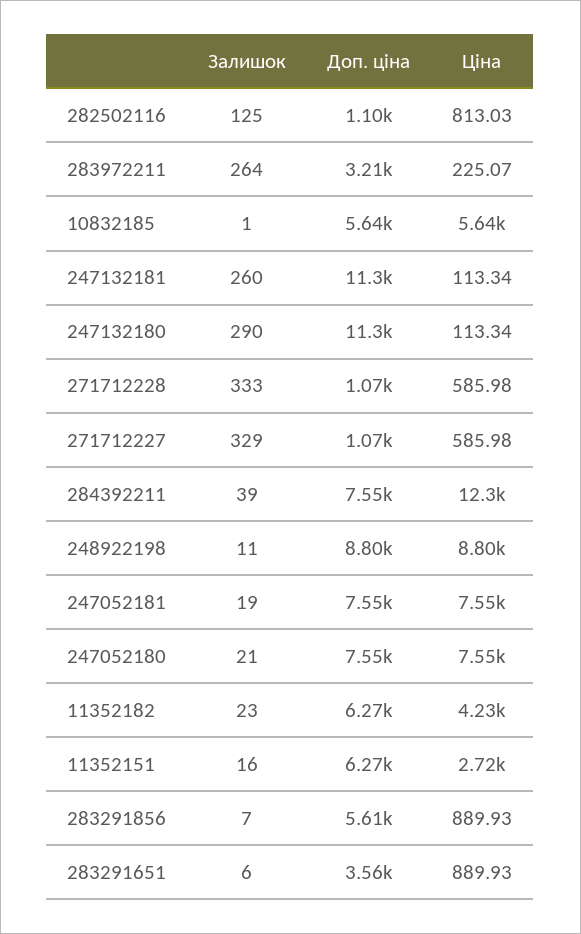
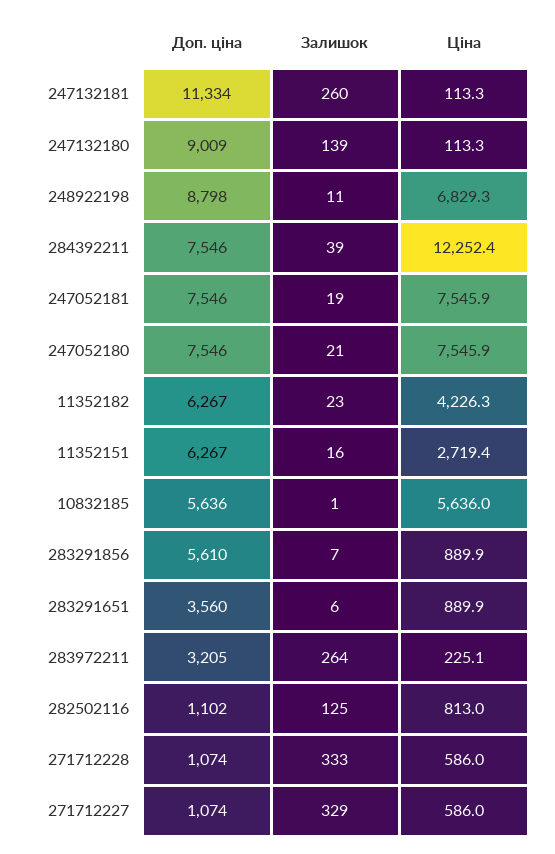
Залишок, 247132180: 290 -> 139
Доп. ціна, 247132180: 11300 -> 9009
Ціна, 248922198: 8800 -> 6829.3

